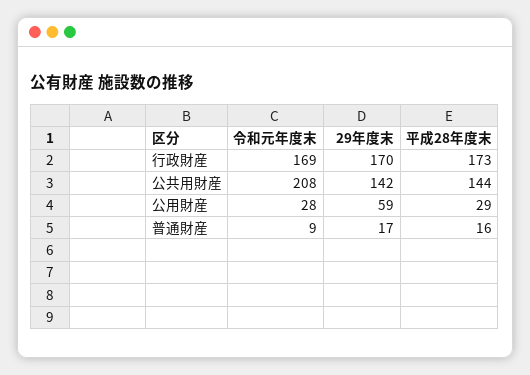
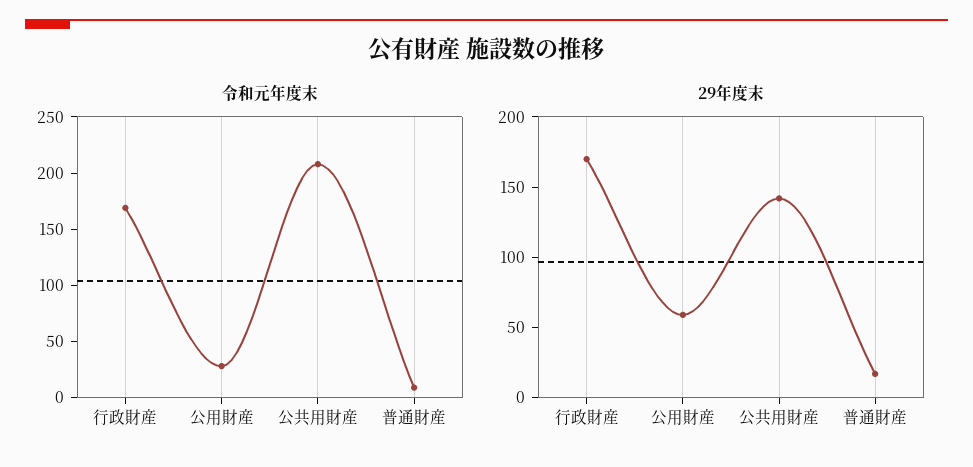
平成28年度末, 行政財産: 173 -> none
平成28年度末, 公共用財産: 144 -> none
平成28年度末, 公用財産: 29 -> none
平成28年度末, 普通財産: 16 -> none

